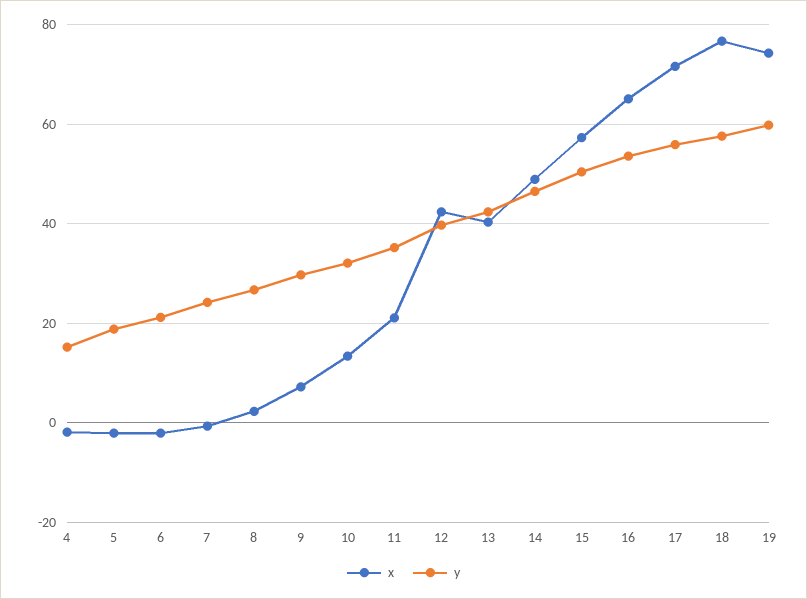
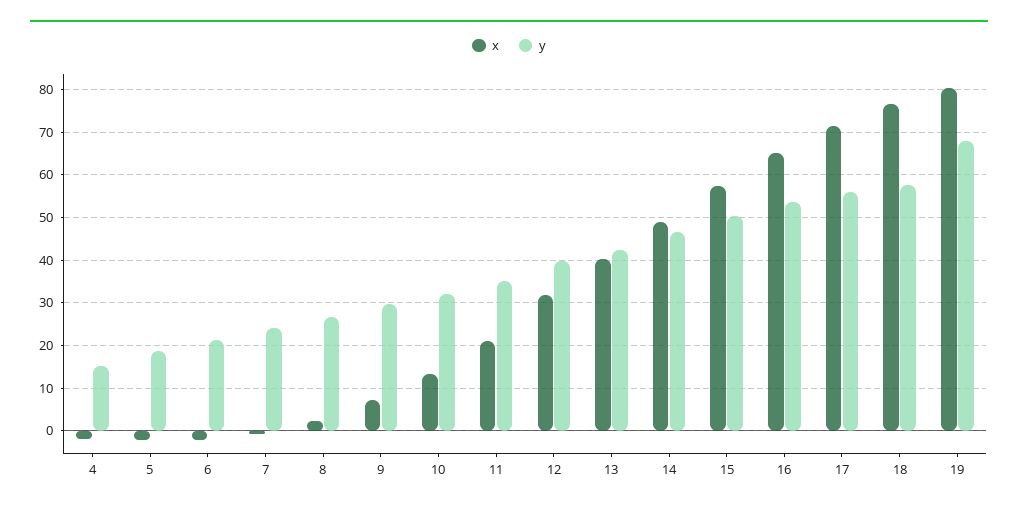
x, 12: 42 -> 32
x, 19: 74 -> 80
y, 19: 60 -> 68

